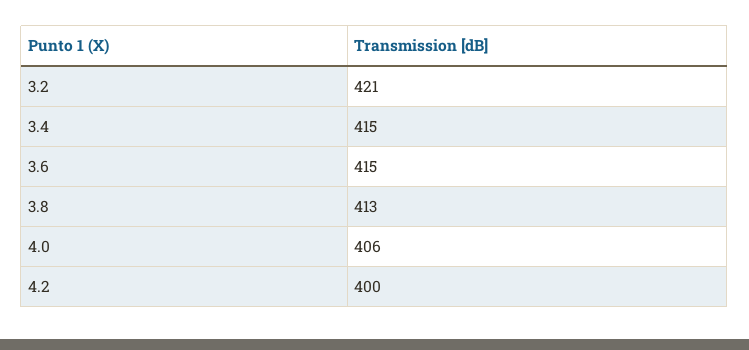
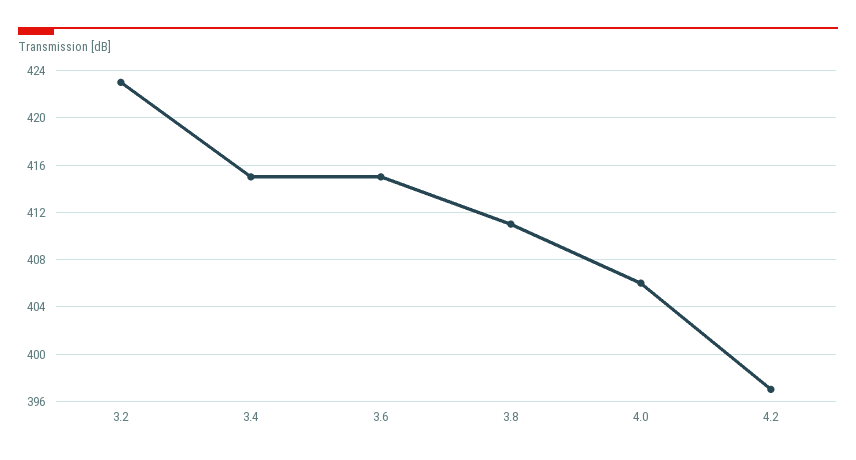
3.2: 421 -> 423
3.8: 413 -> 411
4.2: 400 -> 397

